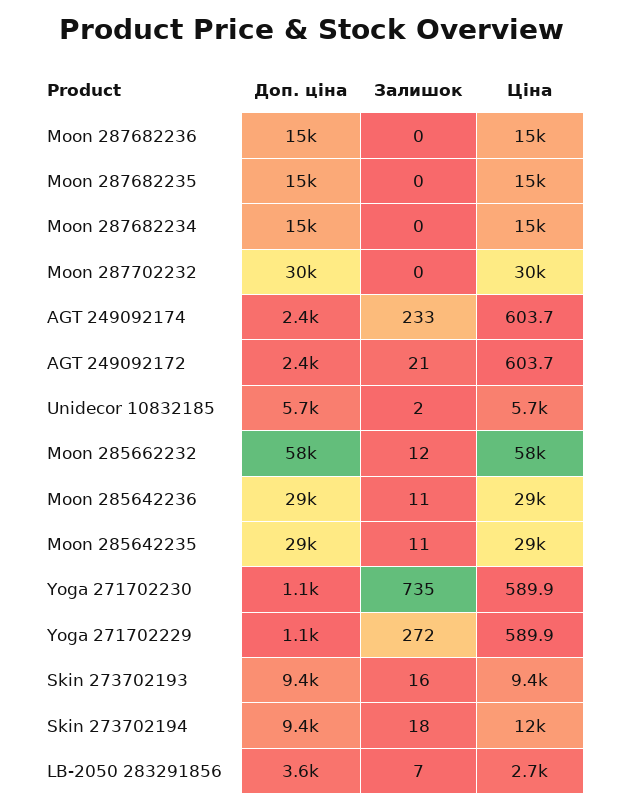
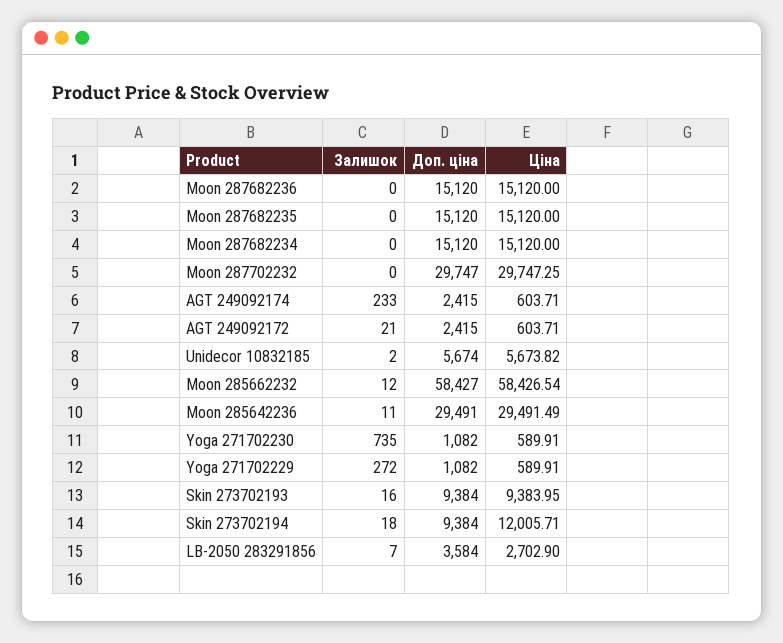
Доп. ціна, Moon 285642235: 29000 -> none
Залишок, Moon 285642235: 11 -> none
Ціна, Moon 285642235: 29000 -> none

